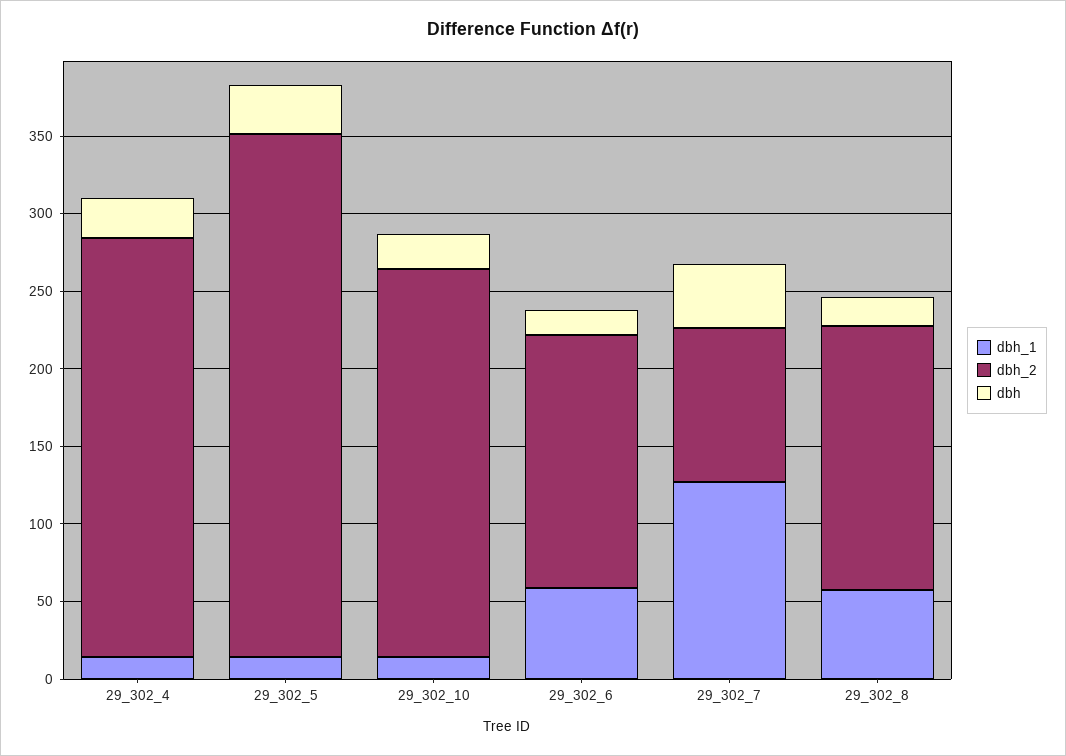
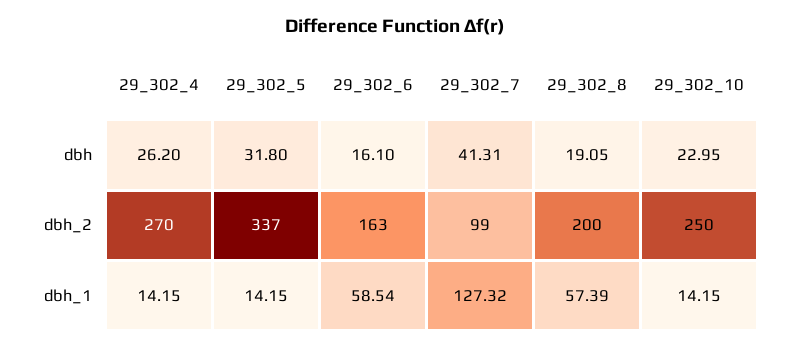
dbh_2, 29_302_8: 170 -> 200

